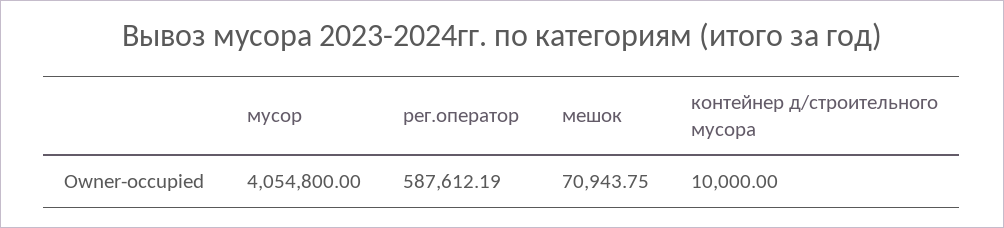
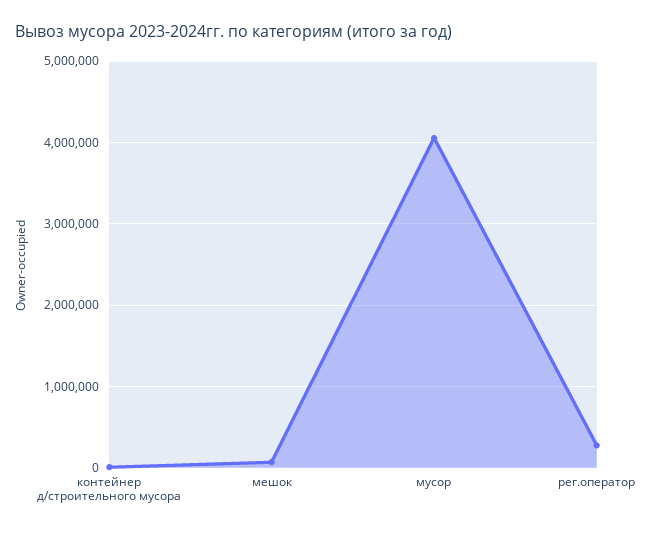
рег.оператор: 587612.19 -> 300000

